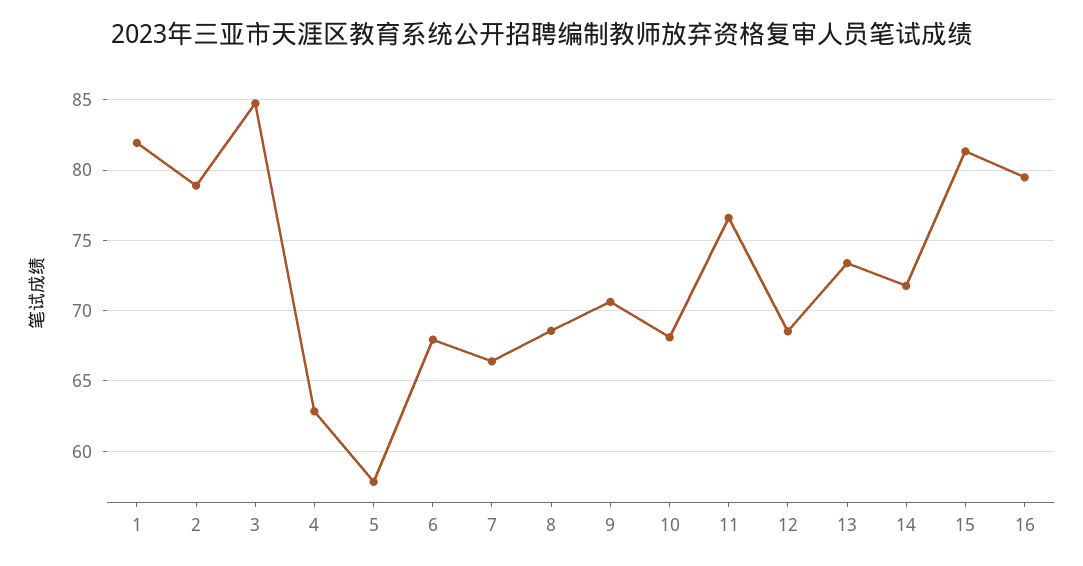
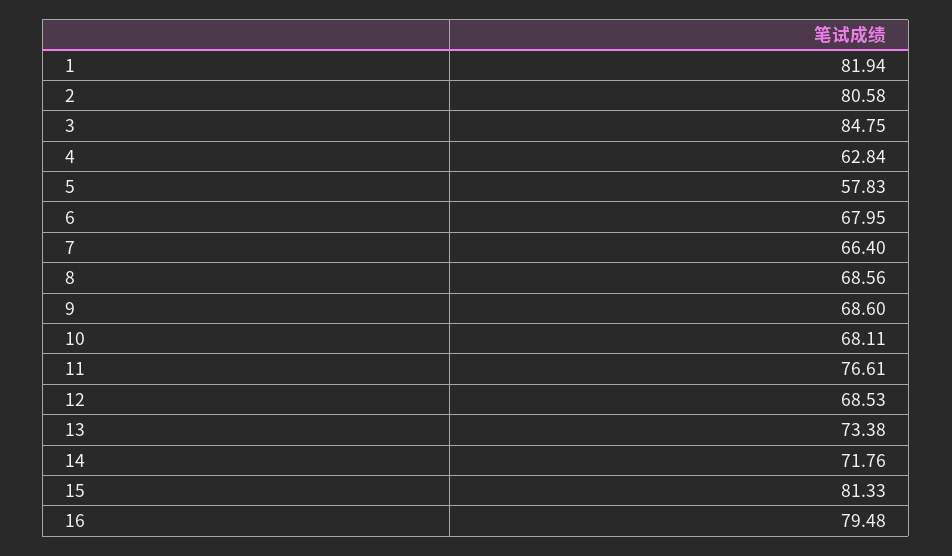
2: 79 -> 80.58
9: 70.5 -> 68.6

